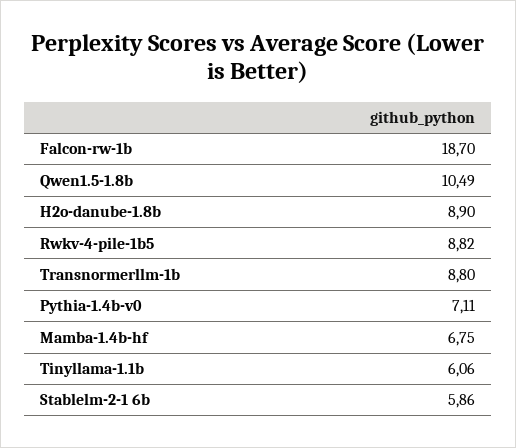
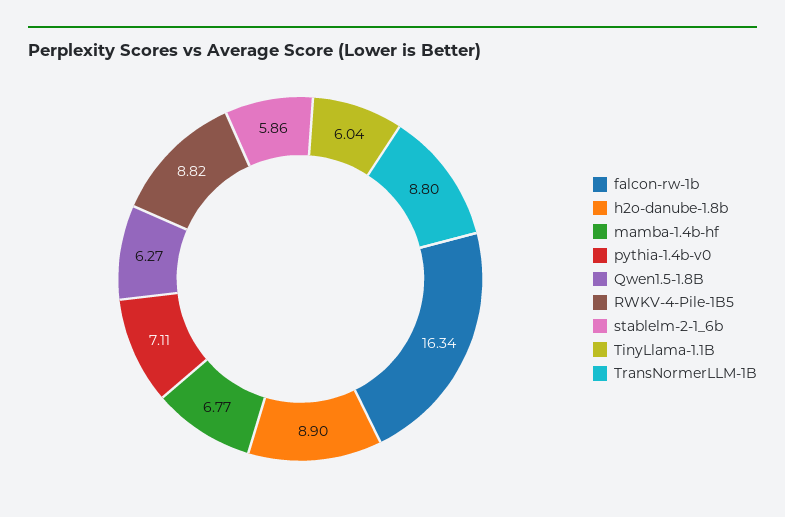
Falcon-rw-1b: 18.7 -> 16.34
Qwen1.5-1.8b: 10.49 -> 6.27
Mamba-1.4b-hf: 6.75 -> 6.77
Tinyllama-1.1b: 6.06 -> 6.04

